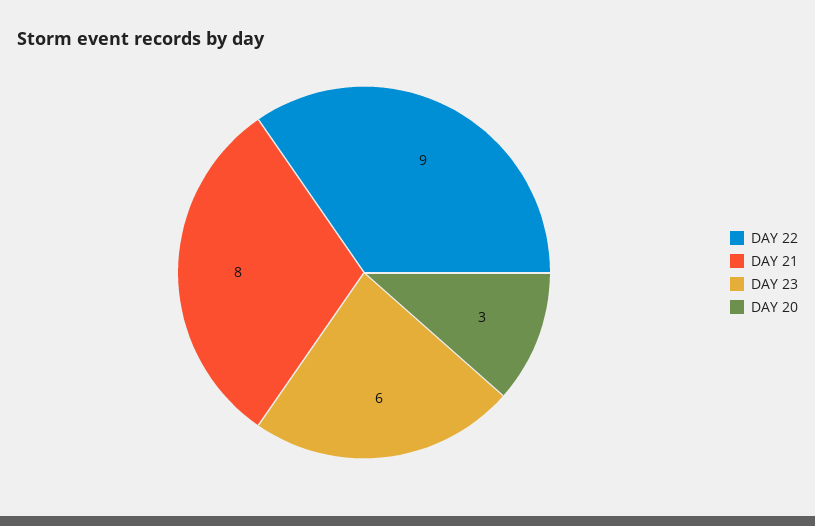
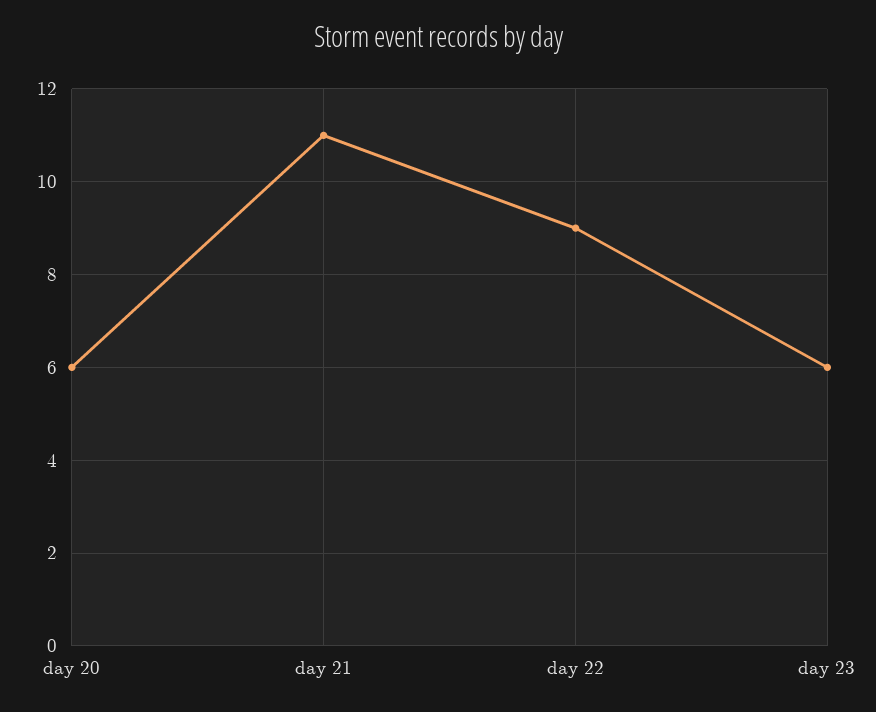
DAY 21: 8 -> 11
DAY 20: 3 -> 6

